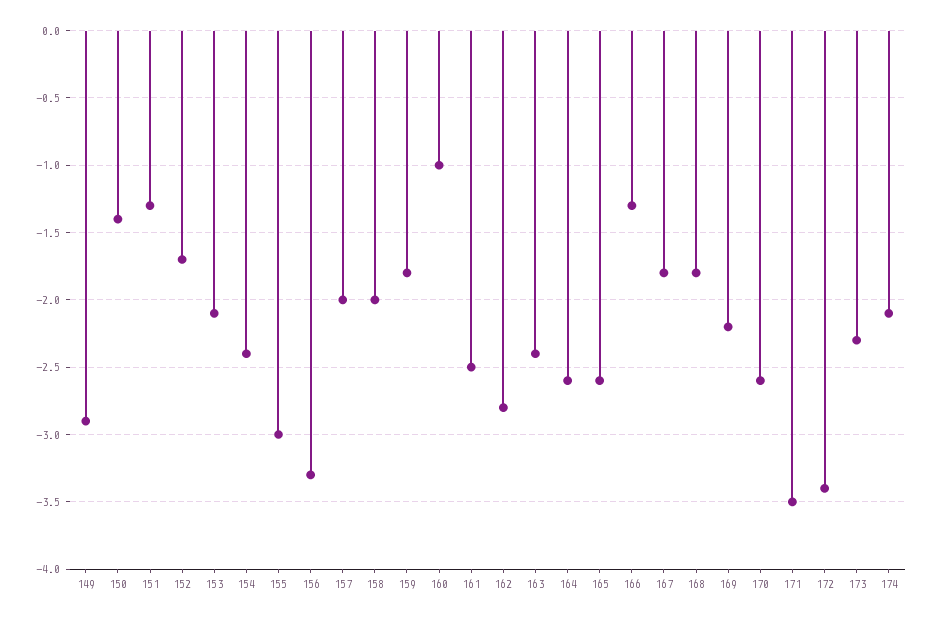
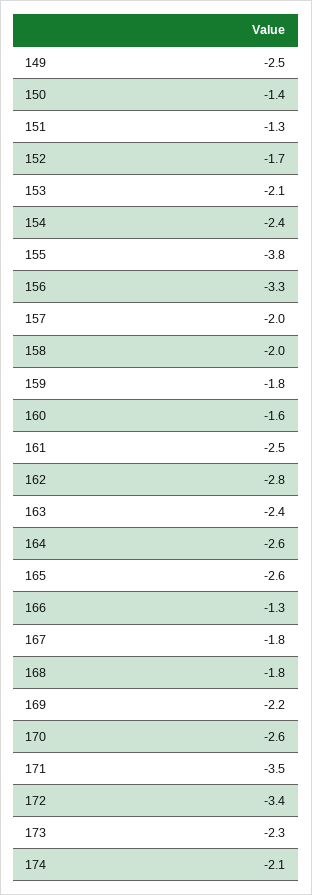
149: -2.9 -> -2.5
155: -3 -> -3.8
160: -1 -> -1.6

